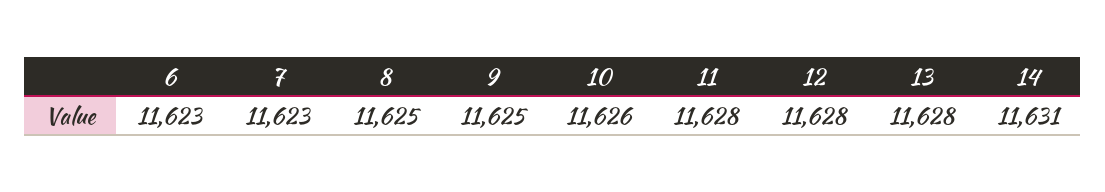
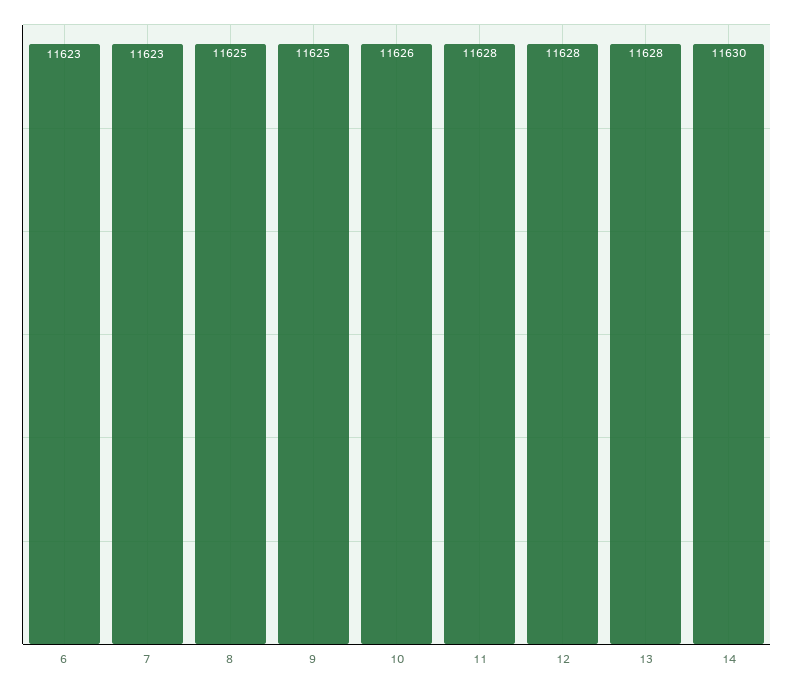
14: 11631 -> 11630

